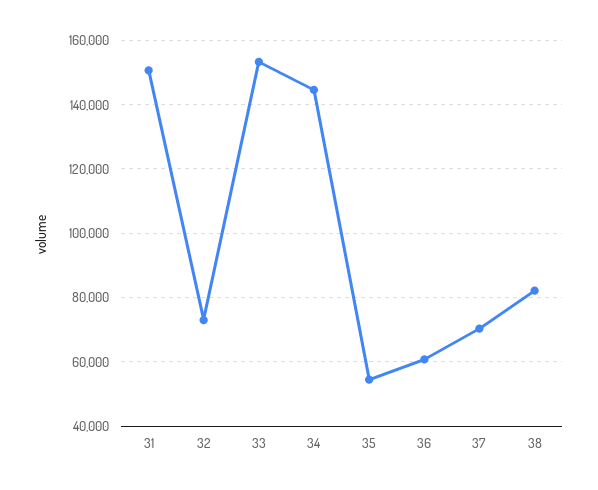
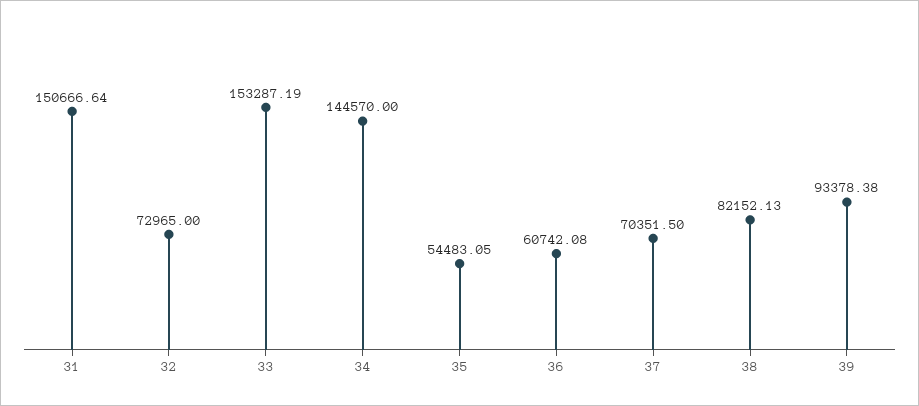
39: none -> 93378.38

